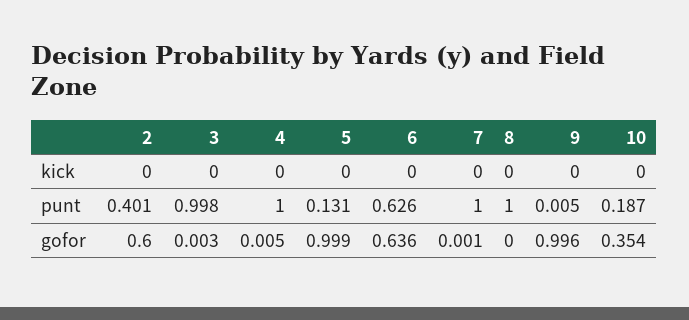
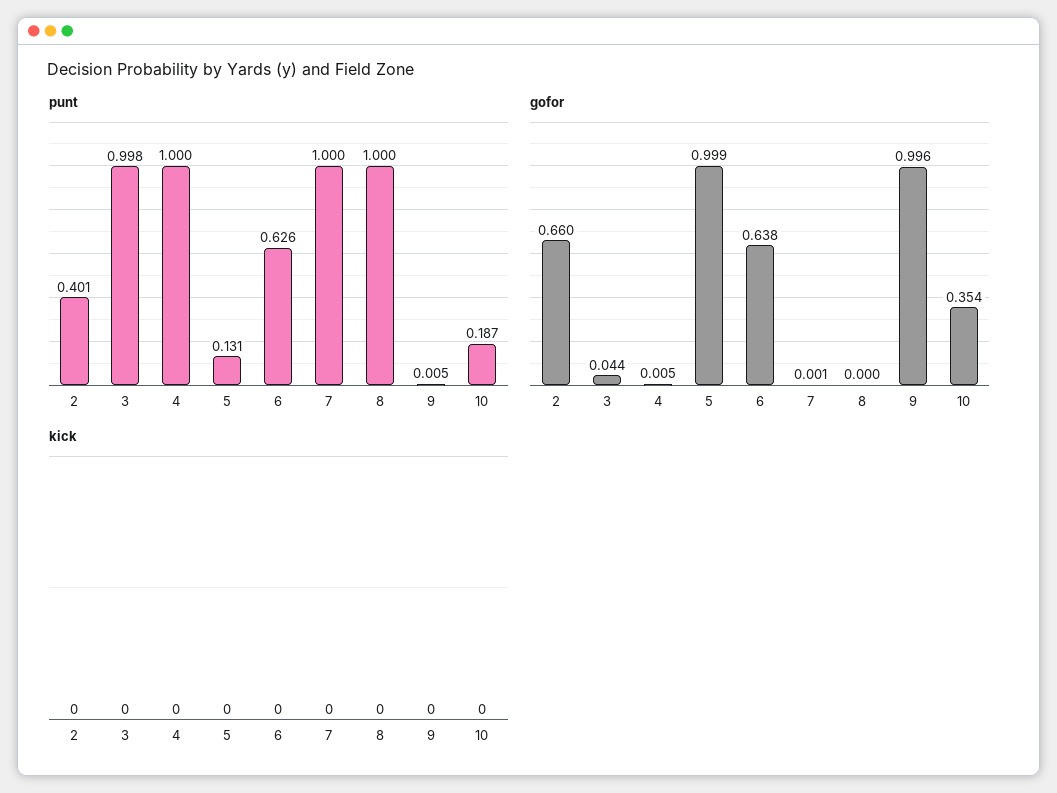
gofor, 2: 0.6 -> 0.66
gofor, 3: 0.003 -> 0.044
gofor, 6: 0.636 -> 0.638

